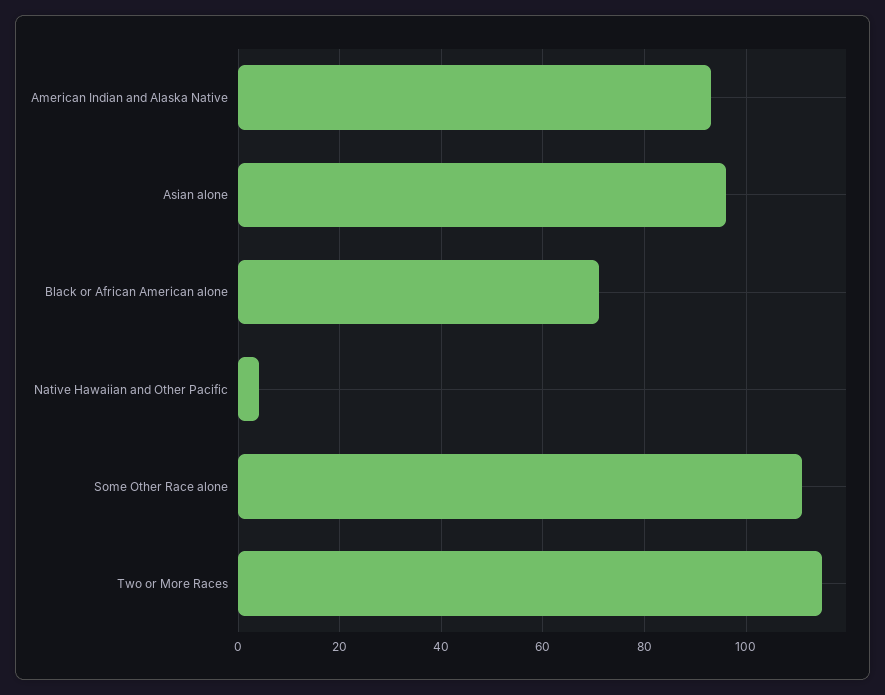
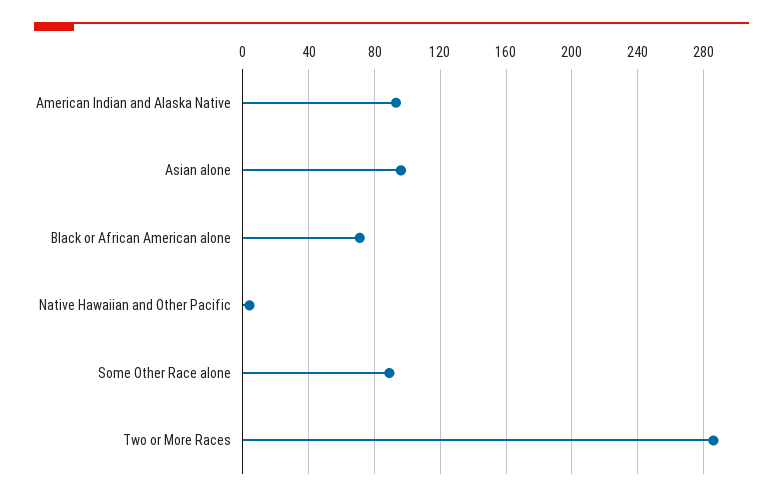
Some Other Race alone: 110 -> 90
Two or More Races: 115 -> 285

